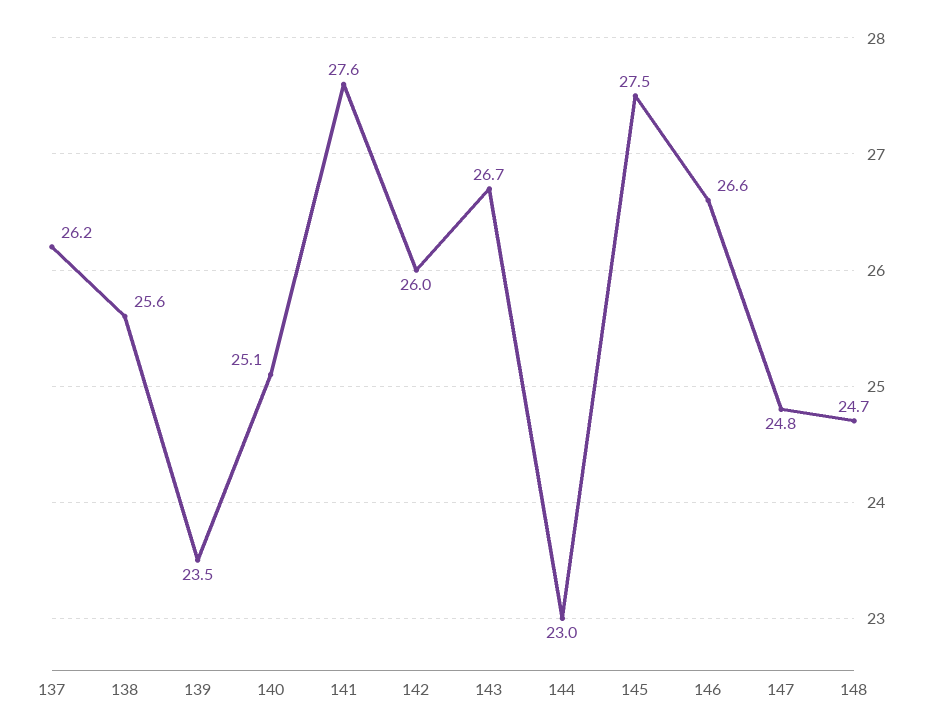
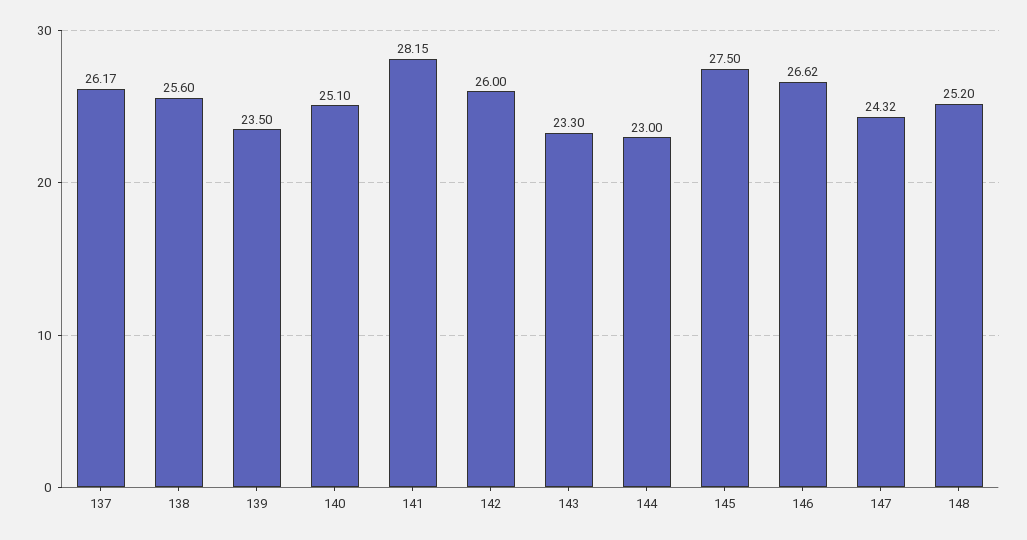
141: 27.6 -> 28.15
143: 26.7 -> 23.3
147: 24.8 -> 24.32
148: 24.7 -> 25.2

